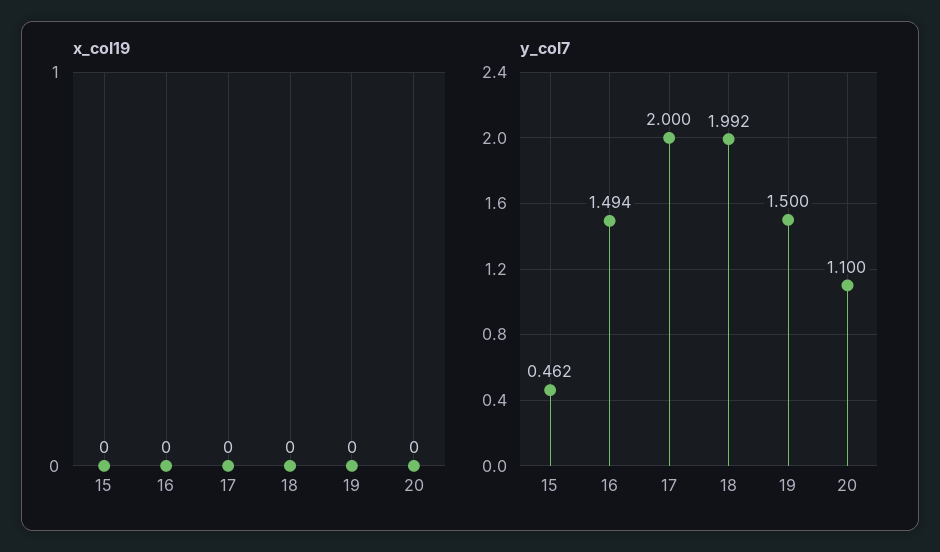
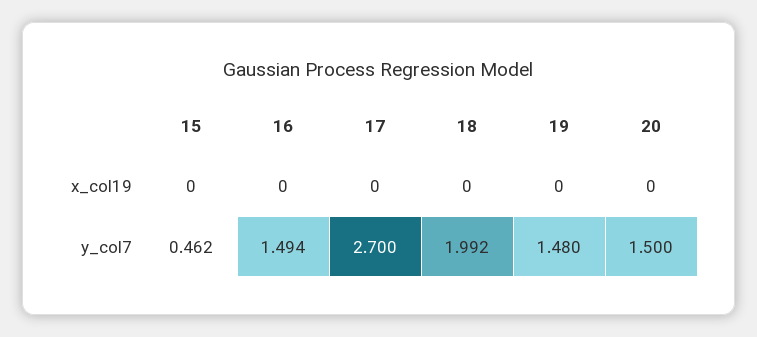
y_col7, 17: 2 -> 2.7
y_col7, 19: 1.5 -> 1.48
y_col7, 20: 1.1 -> 1.5

